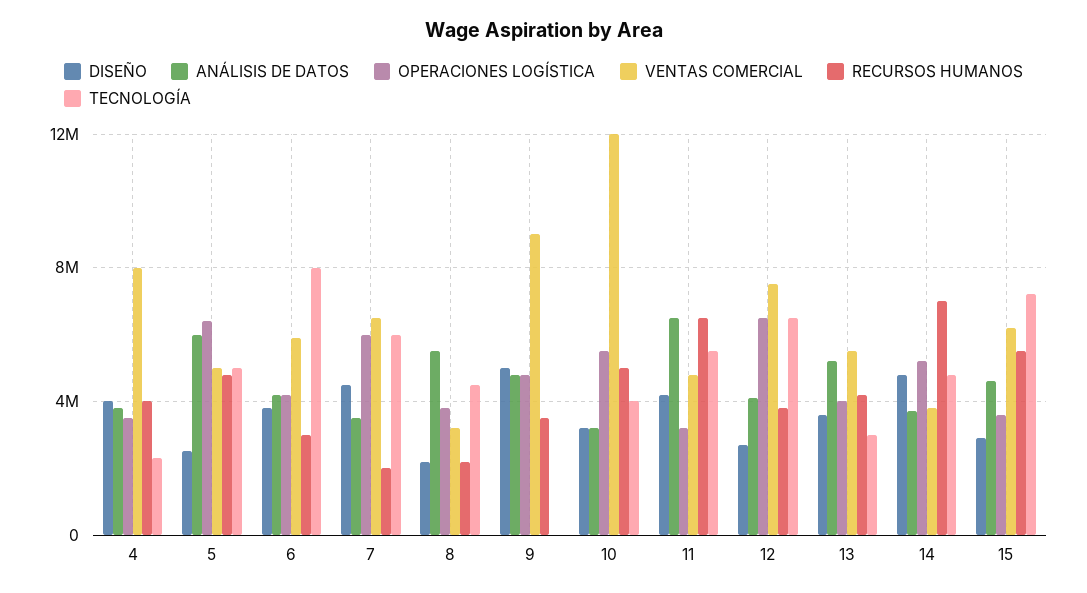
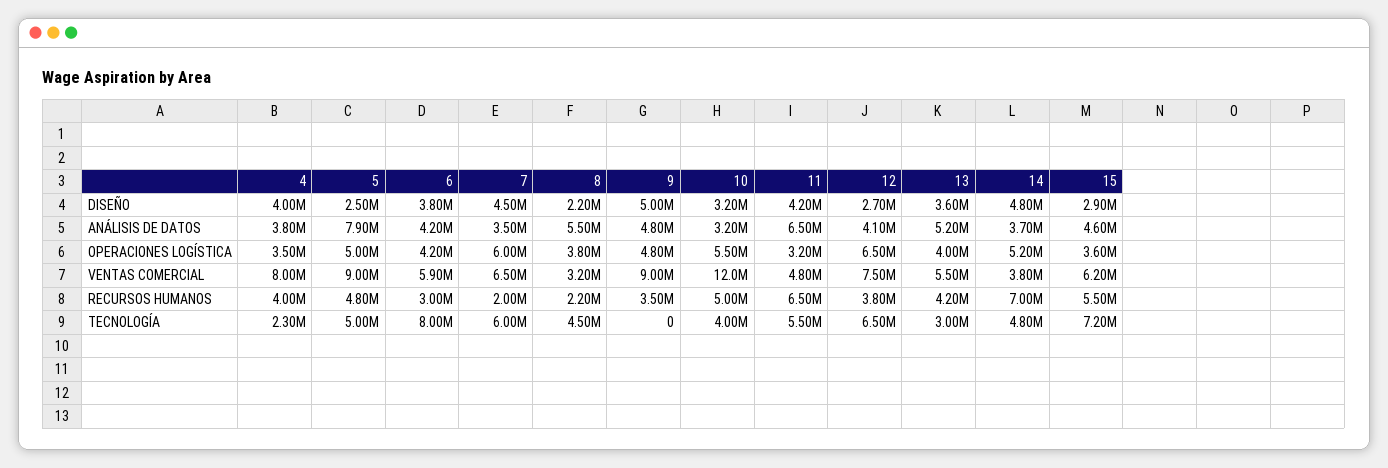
ANÁLISIS DE DATOS, 5: 6000000 -> 7900000
OPERACIONES LOGÍSTICA, 5: 6500000 -> 5000000
VENTAS COMERCIAL, 5: 5000000 -> 9000000

